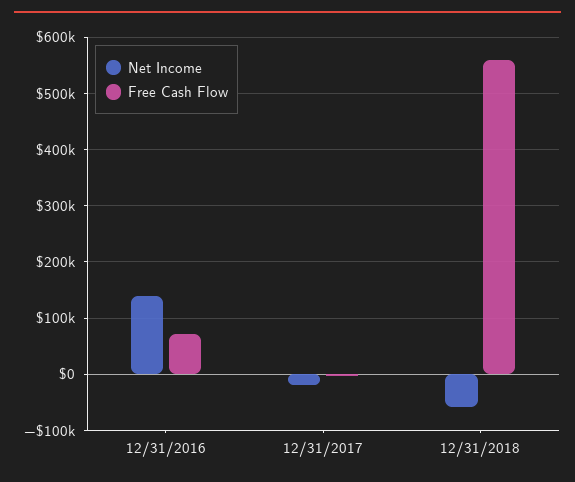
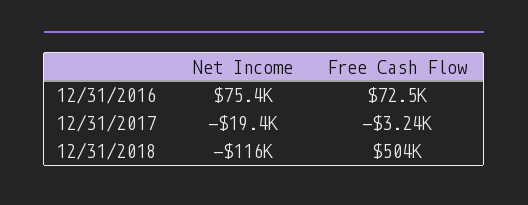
Net Income, 12/31/2016: 140000 -> 75400
Net Income, 12/31/2018: -60000 -> -116000
Free Cash Flow, 12/31/2018: 560000 -> 504000

